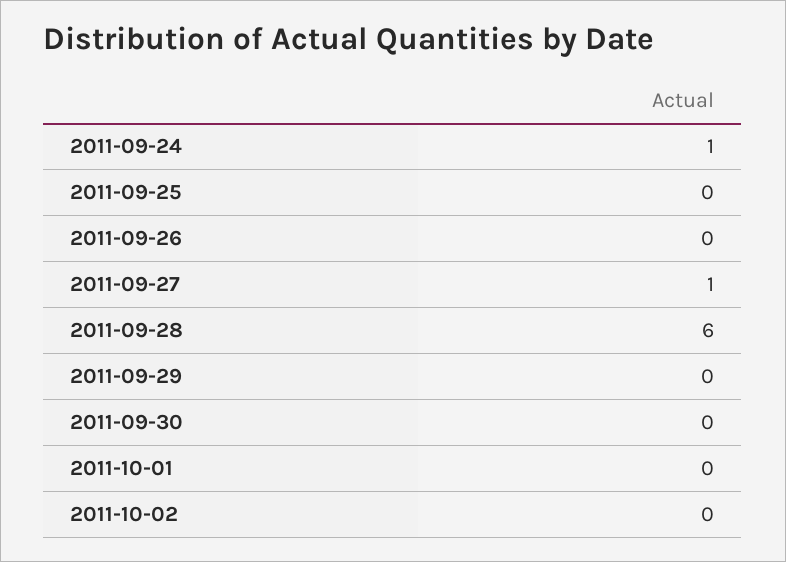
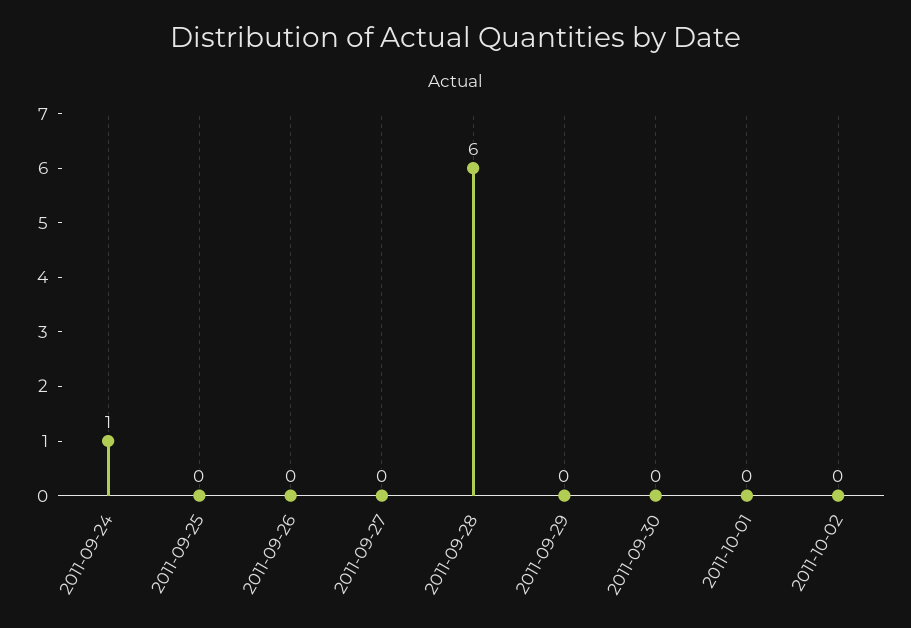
2011-09-27: 1 -> 0

